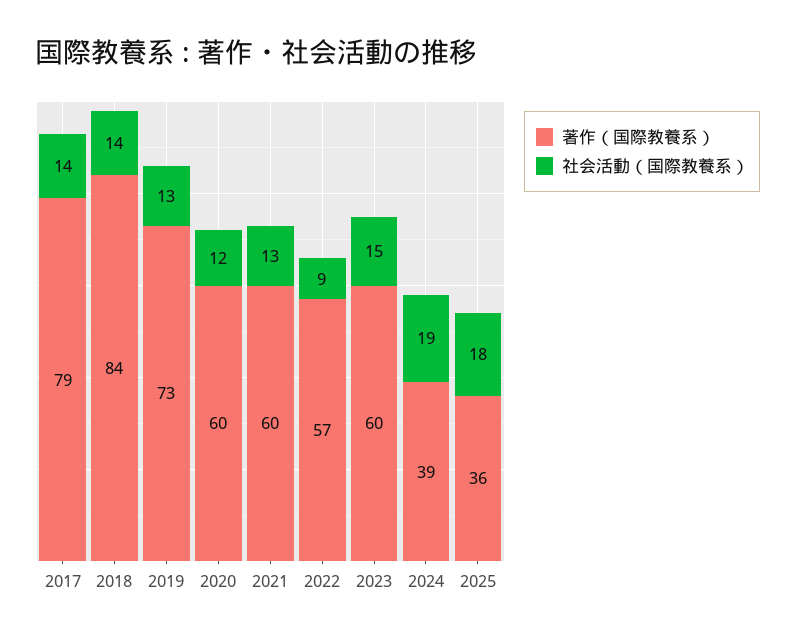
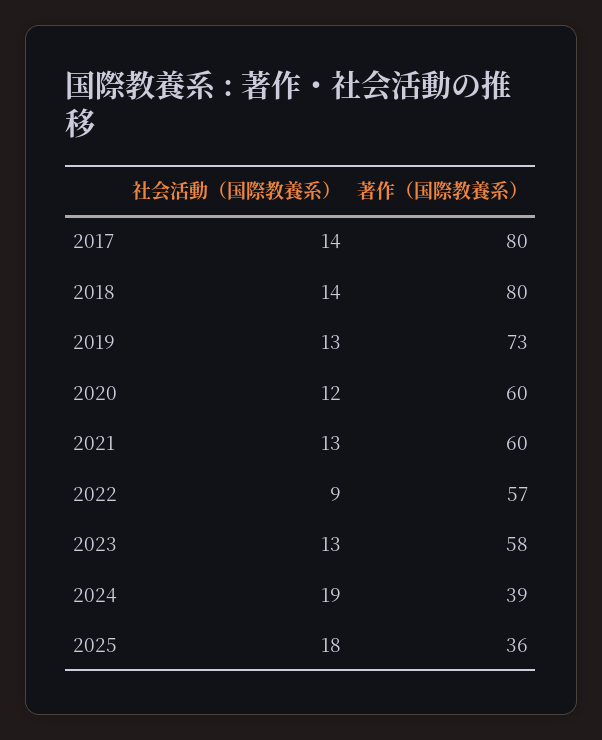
著作（国際教養系）, 2017: 79 -> 80
著作（国際教養系）, 2018: 84 -> 80
著作（国際教養系）, 2023: 60 -> 58
社会活動（国際教養系）, 2023: 15 -> 13

